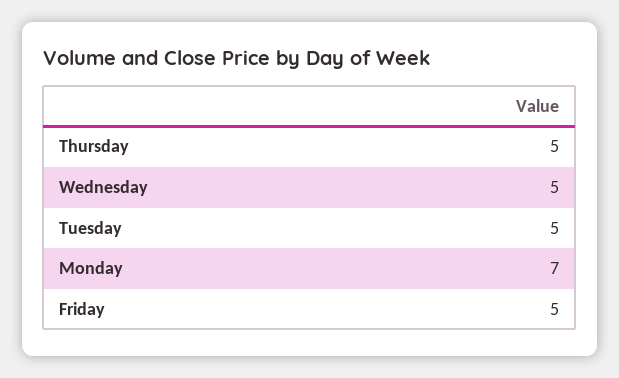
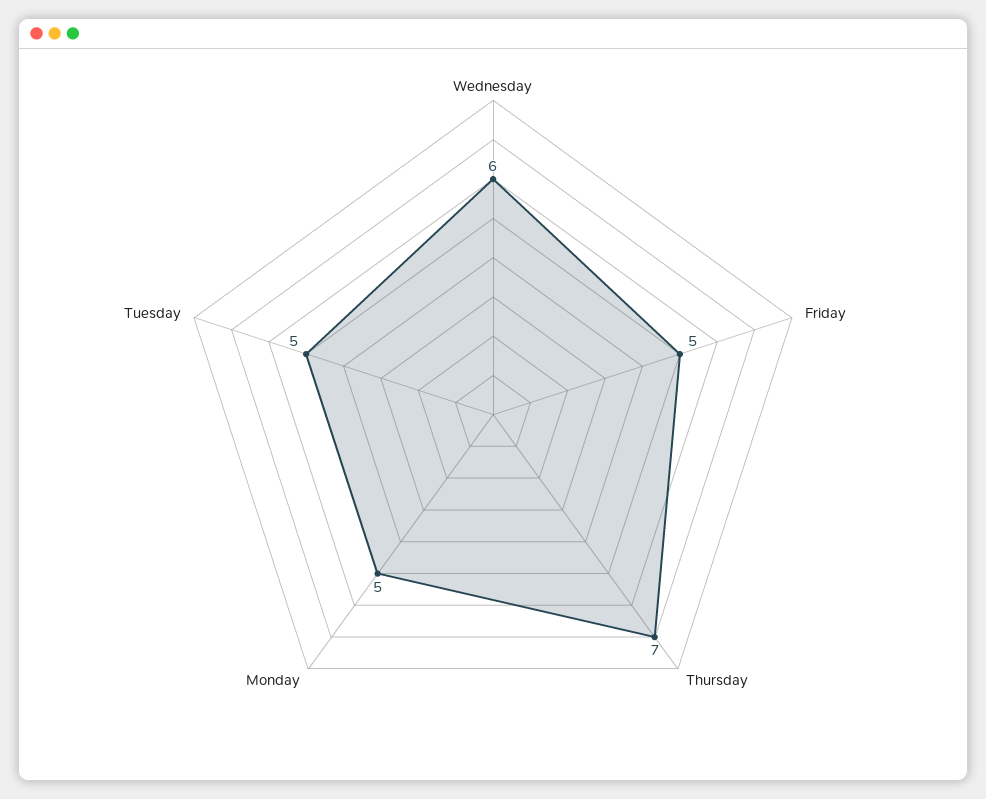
Thursday: 5 -> 7
Wednesday: 5 -> 6
Monday: 7 -> 5

